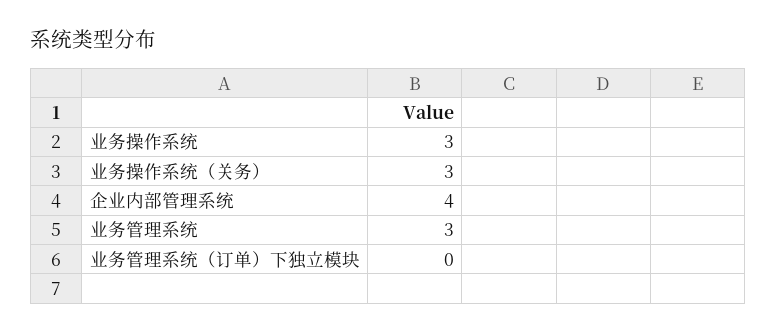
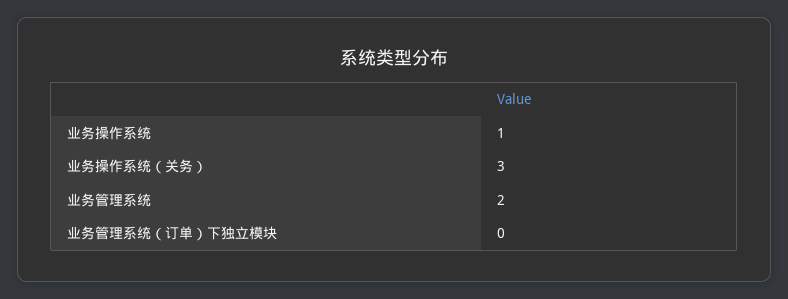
业务操作系统: 3 -> 1
企业内部管理系统: 4 -> none
业务管理系统: 3 -> 2

